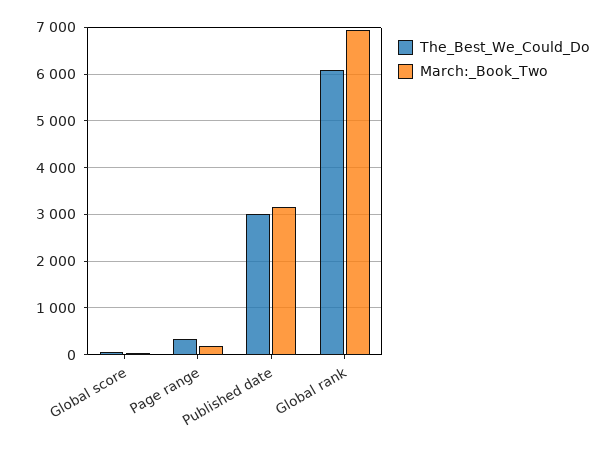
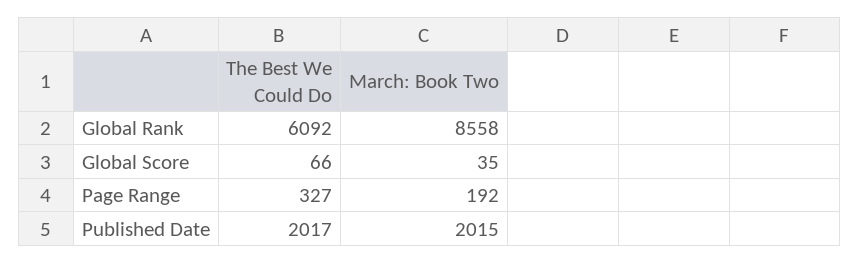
The_Best_We_Could_Do, Published date: 3000 -> 2017
March:_Book_Two, Published date: 3200 -> 2015
March:_Book_Two, Global rank: 7000 -> 8558

